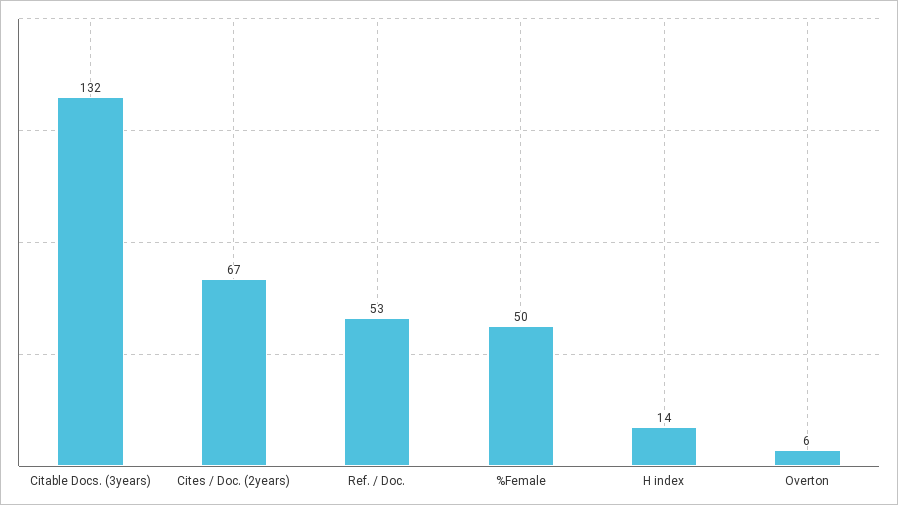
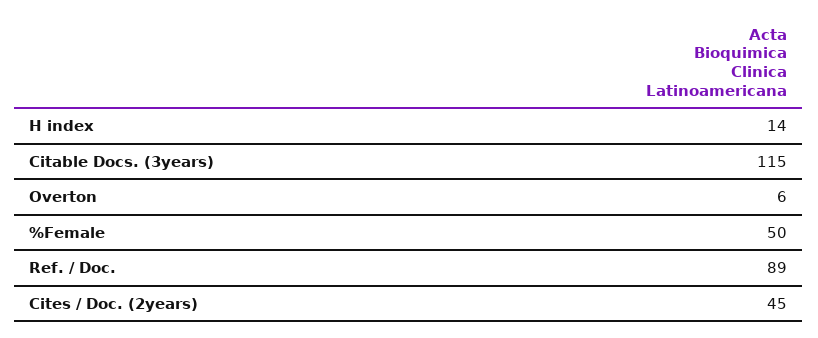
Citable Docs. (3years): 132 -> 115
Cites / Doc. (2years): 67 -> 45
Ref. / Doc.: 53 -> 89

